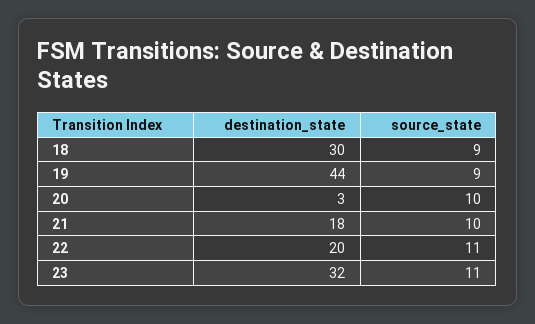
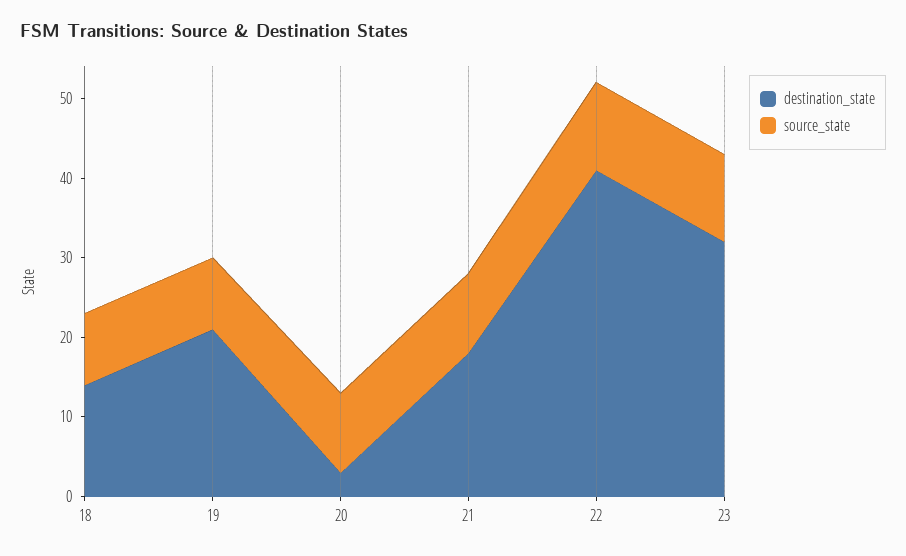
destination_state, 18: 30 -> 15
destination_state, 19: 44 -> 20
destination_state, 22: 20 -> 40

